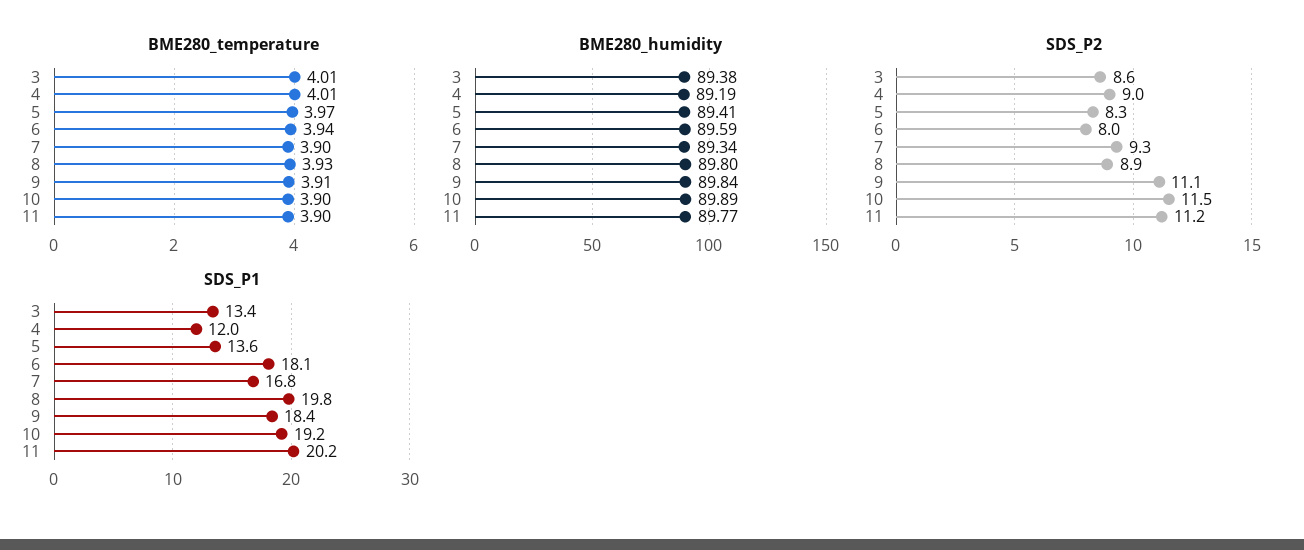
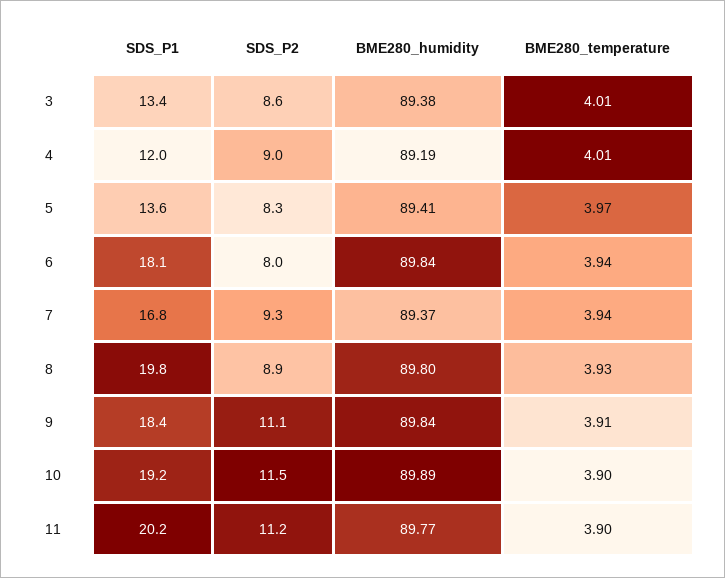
BME280_temperature, 7: 3.9 -> 3.94
BME280_humidity, 6: 89.59 -> 89.84
BME280_humidity, 7: 89.34 -> 89.37

